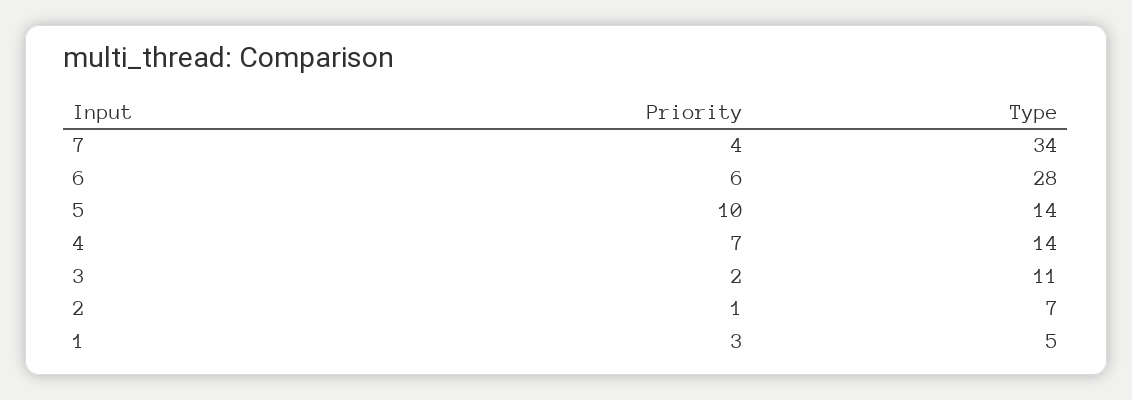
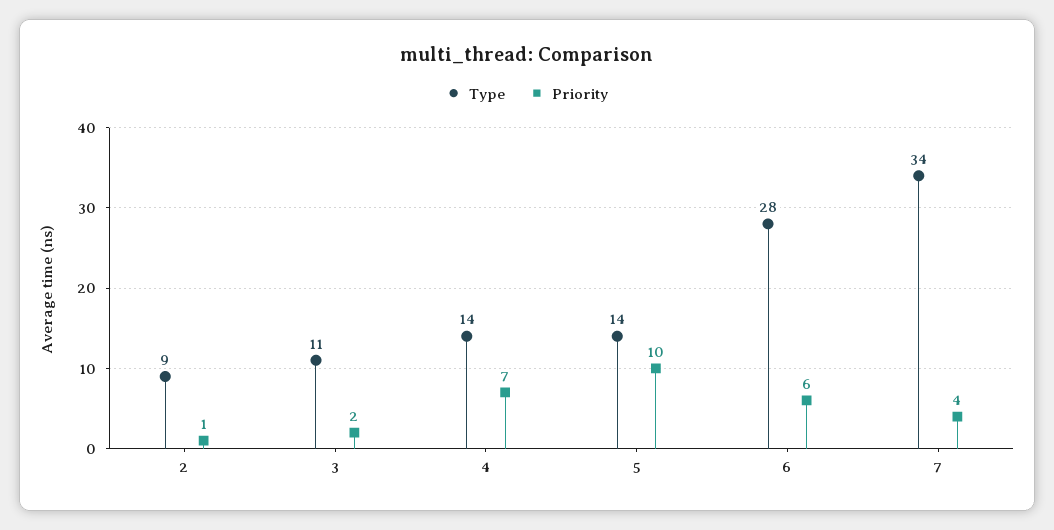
Type, 2: 7 -> 9
Priority, 1: 3 -> none
Type, 1: 5 -> none

